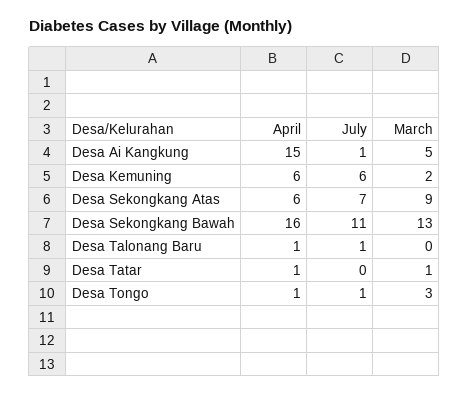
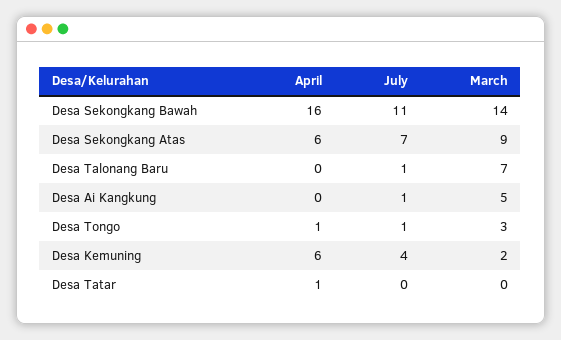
April, Desa Ai Kangkung: 15 -> 0
July, Desa Kemuning: 6 -> 4
March, Desa Sekongkang Bawah: 13 -> 14
April, Desa Talonang Baru: 1 -> 0
March, Desa Talonang Baru: 0 -> 7
March, Desa Tatar: 1 -> 0

